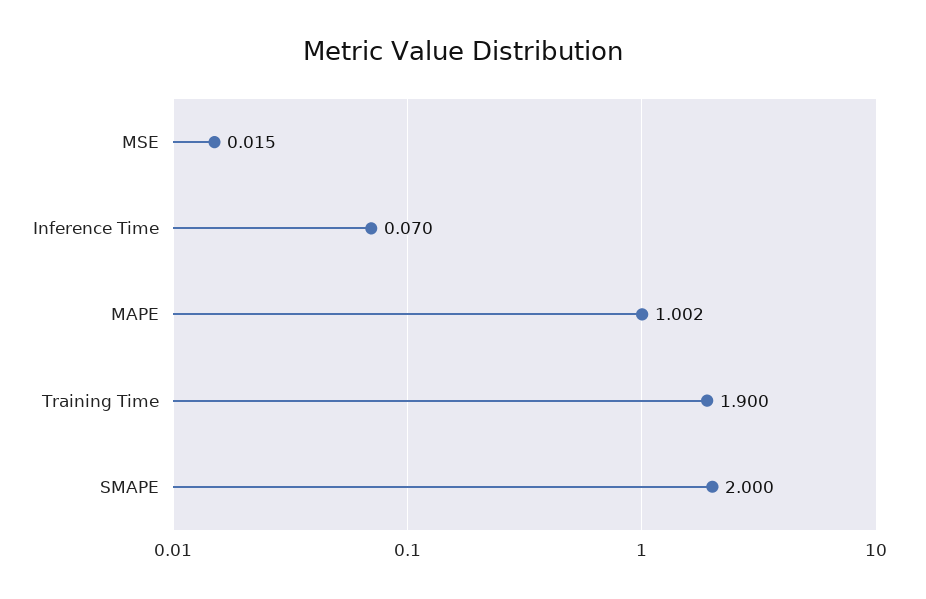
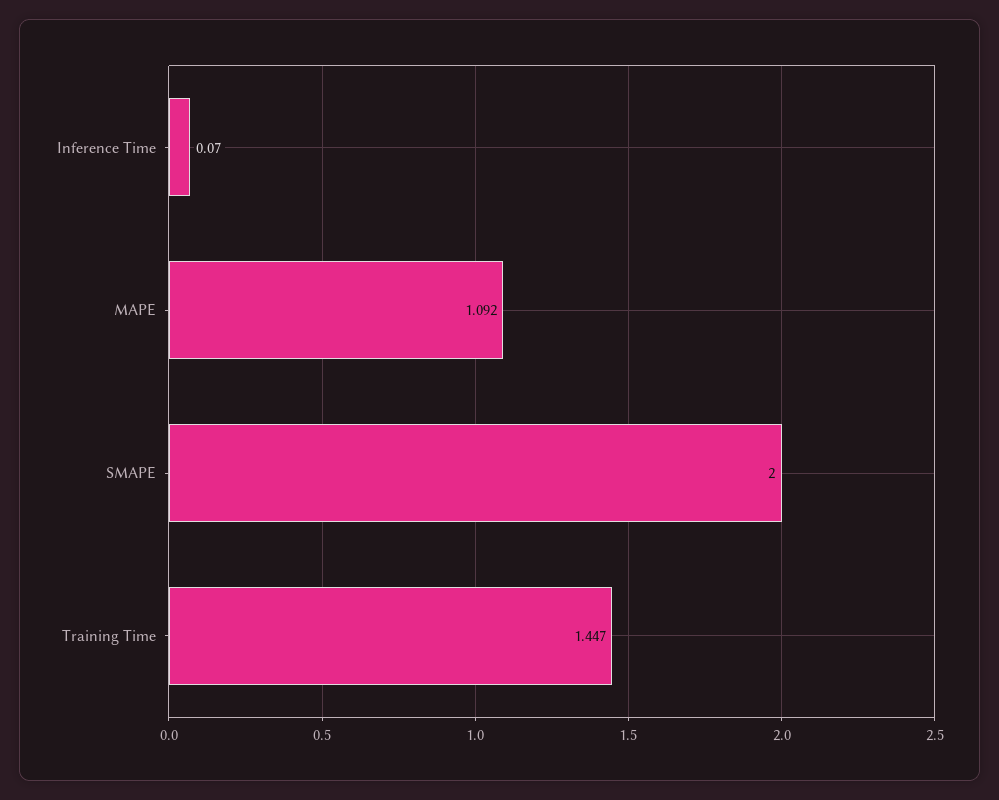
MSE: 0.015 -> none
MAPE: 1.002 -> 1.092
Training Time: 1.9 -> 1.447

